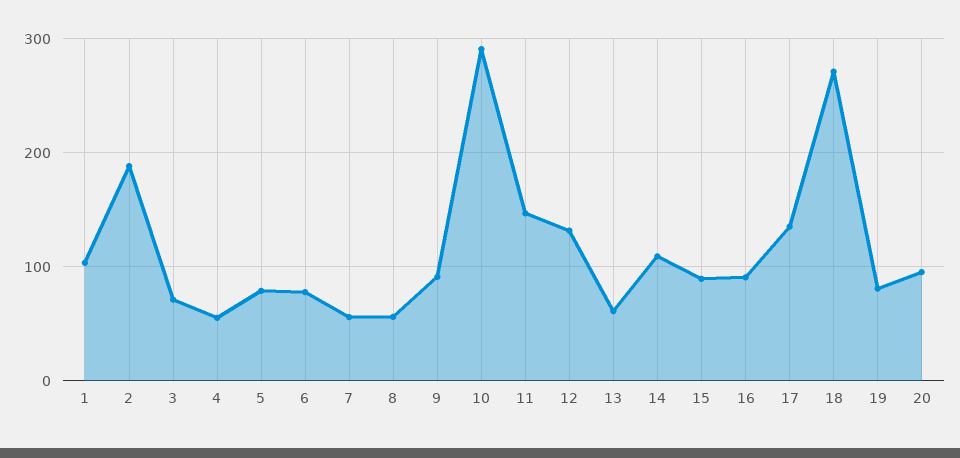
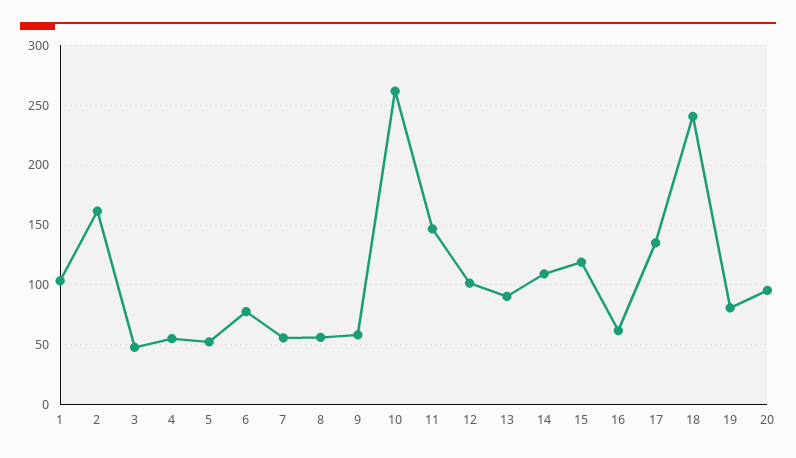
2: 190 -> 160
3: 70 -> 50
5: 80 -> 50
9: 90 -> 60
10: 290 -> 260
12: 130 -> 100
13: 60 -> 90
15: 90 -> 120
16: 90 -> 60
18: 270 -> 240

